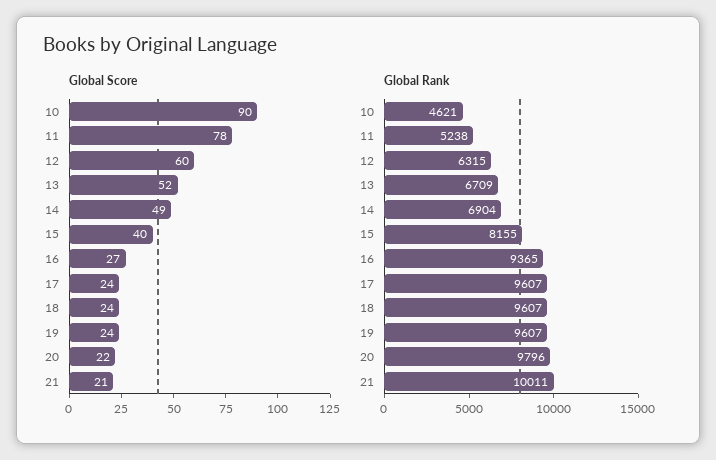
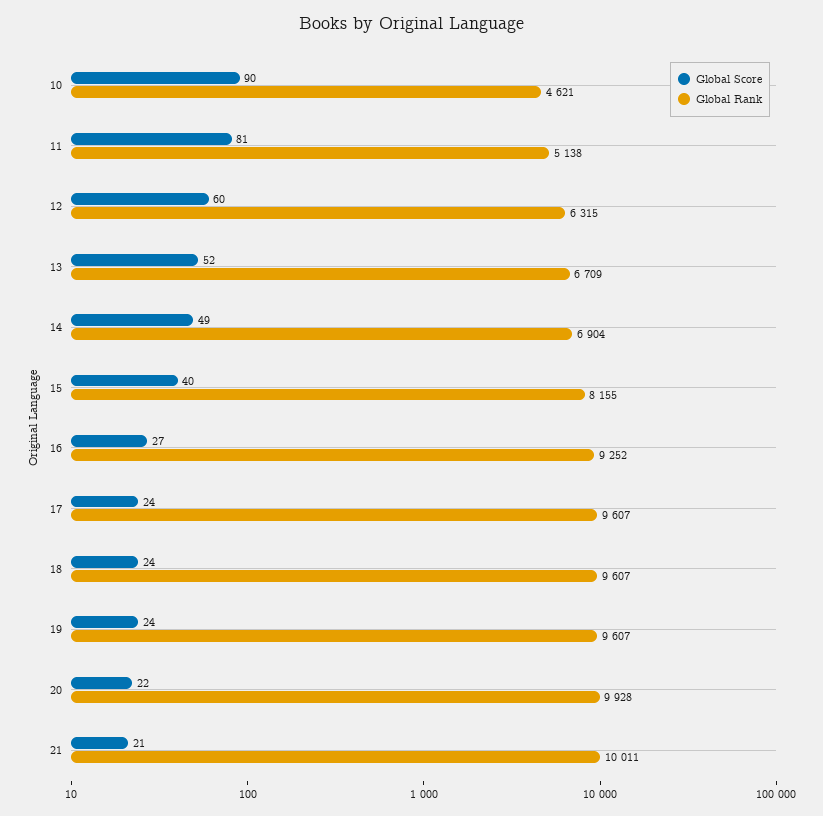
Global Score, 11: 78 -> 81
Global Rank, 11: 5238 -> 5138
Global Rank, 16: 9365 -> 9252
Global Rank, 20: 9796 -> 9928

